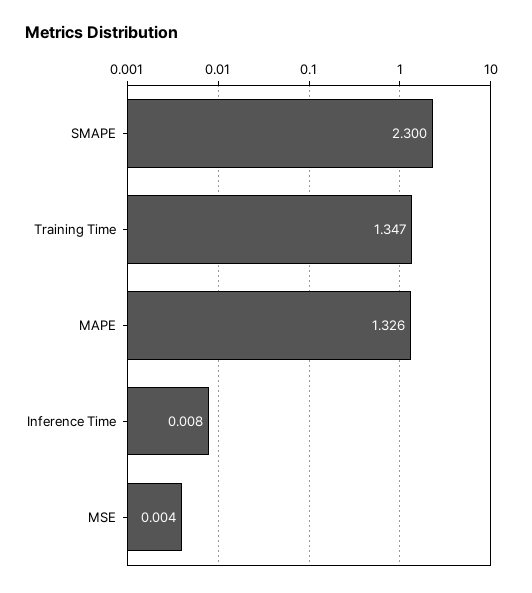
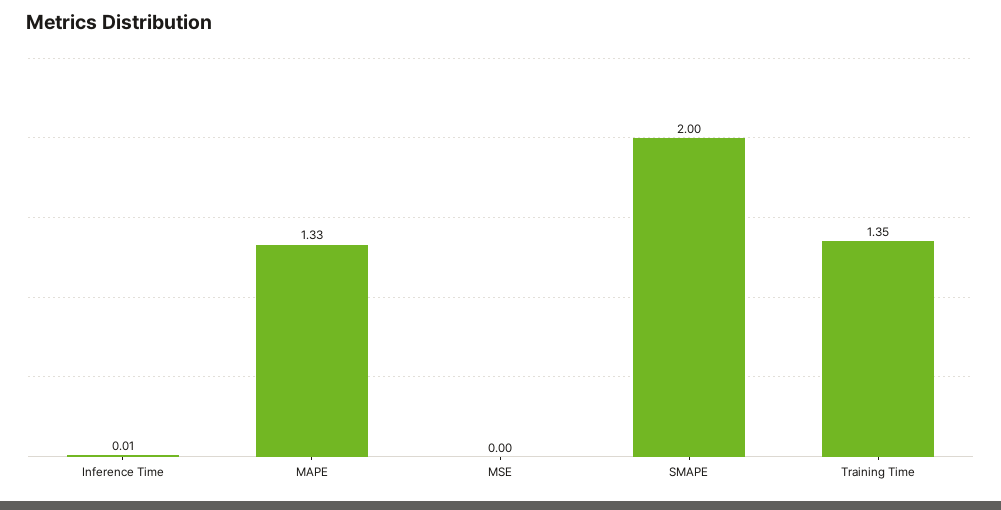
SMAPE: 2.3 -> 2

